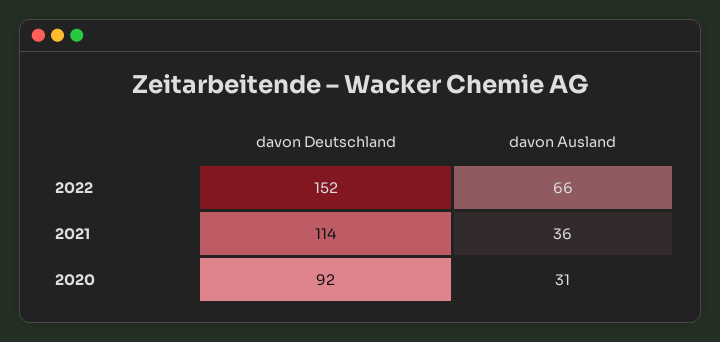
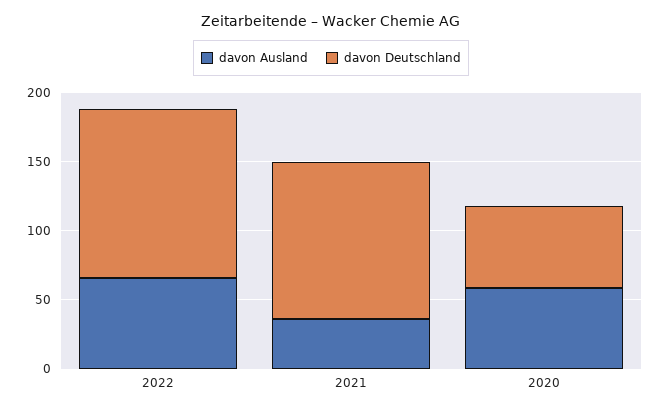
davon Deutschland, 2022: 152 -> 120
davon Deutschland, 2020: 92 -> 60
davon Ausland, 2020: 31 -> 60

